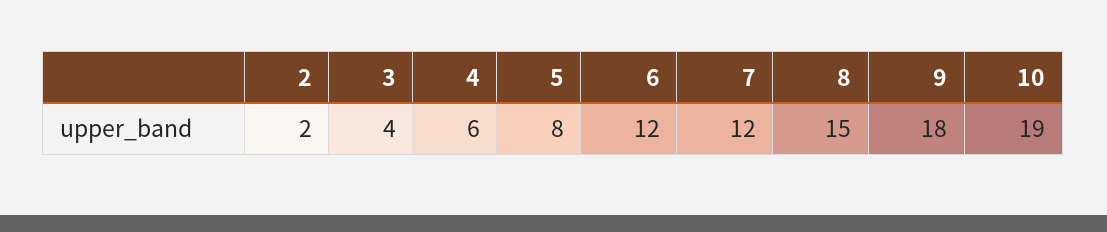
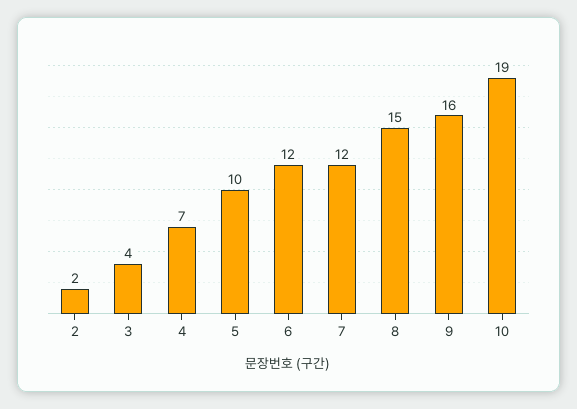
4: 6 -> 7
5: 8 -> 10
9: 18 -> 16

